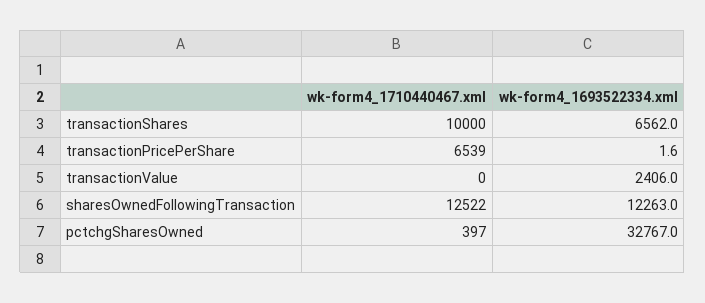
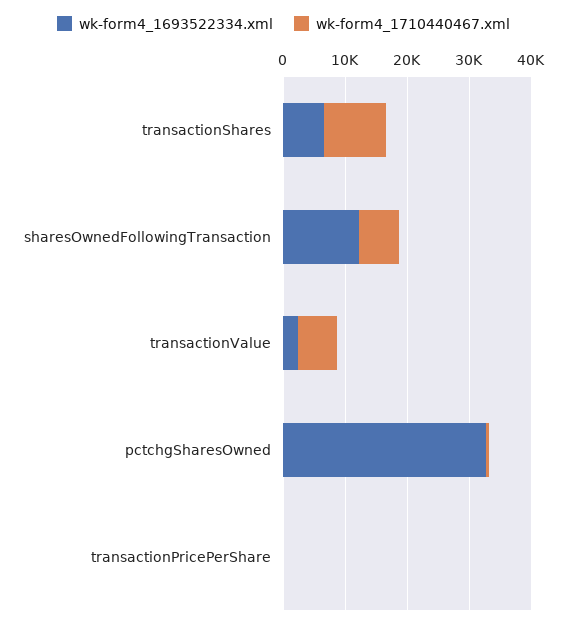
wk-form4_1710440467.xml, transactionPricePerShare: 6539 -> 0
wk-form4_1710440467.xml, transactionValue: 0 -> 6000
wk-form4_1710440467.xml, sharesOwnedFollowingTransaction: 12522 -> 6000

